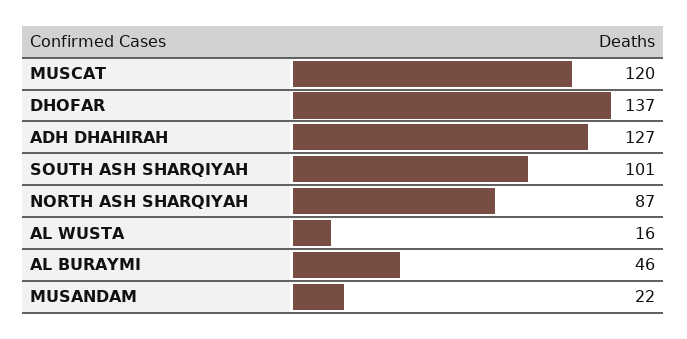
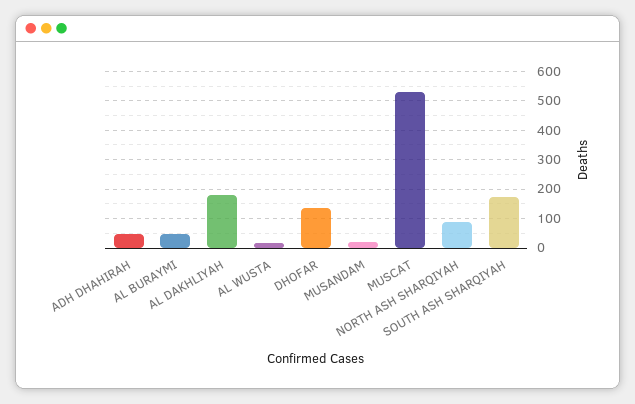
MUSCAT: 120 -> 525
ADH DHAHIRAH: 127 -> 50
SOUTH ASH SHARQIYAH: 101 -> 175
AL DAKHLIYAH: none -> 175

